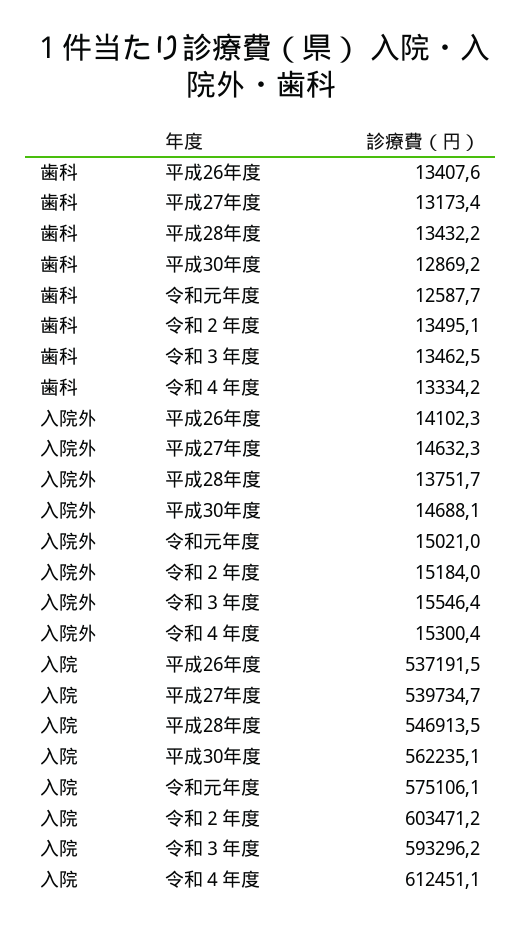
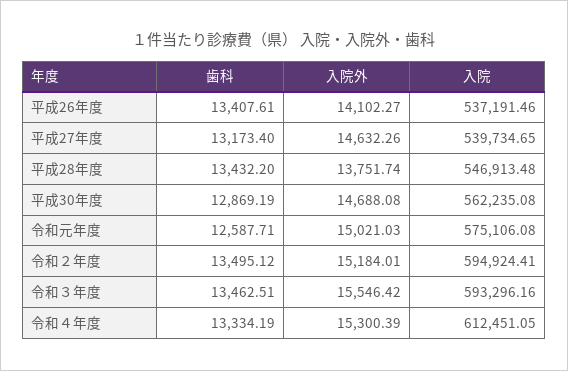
入院, 令和２年度: 603471.2 -> 594924.41

